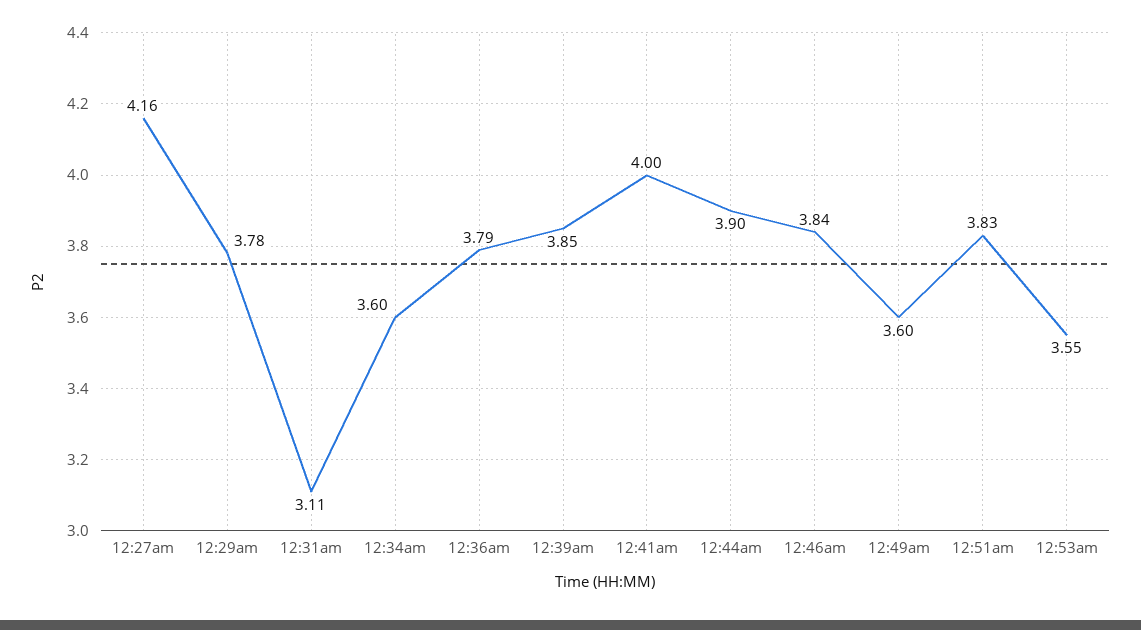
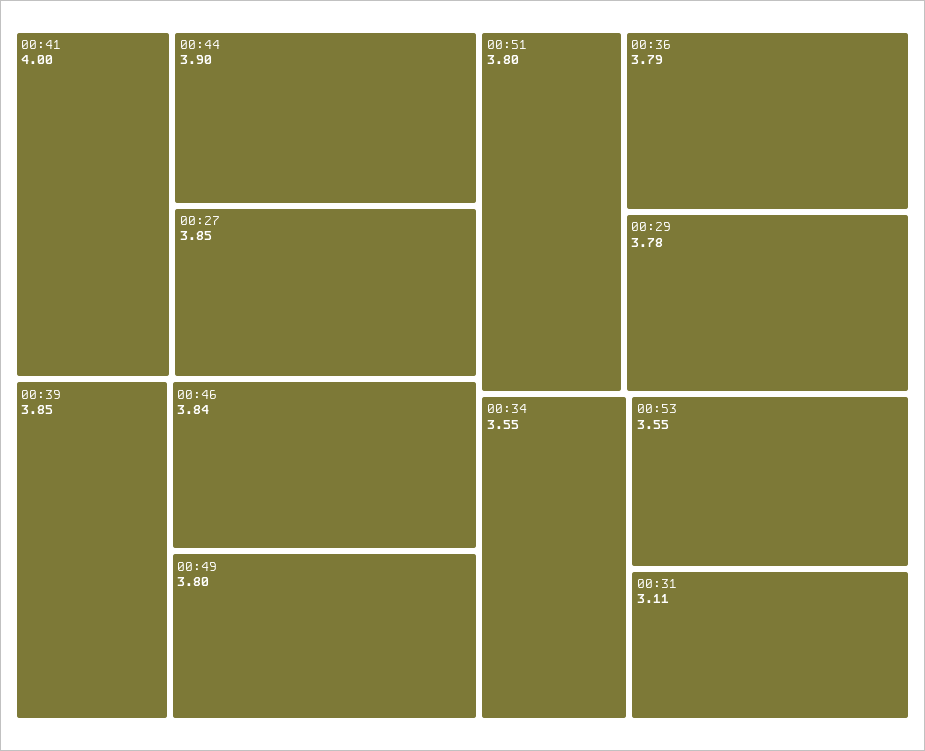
12:27am: 4.16 -> 3.85
12:34am: 3.6 -> 3.55
12:49am: 3.6 -> 3.8
12:51am: 3.83 -> 3.8

